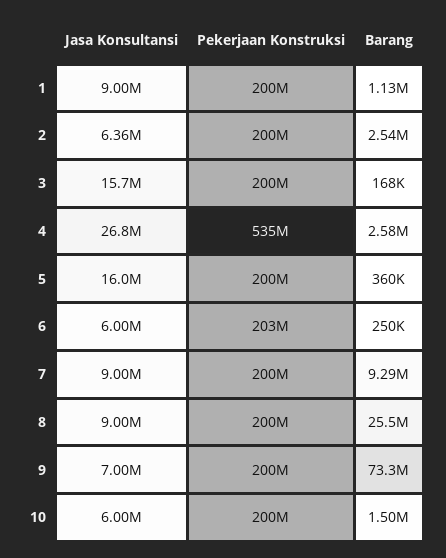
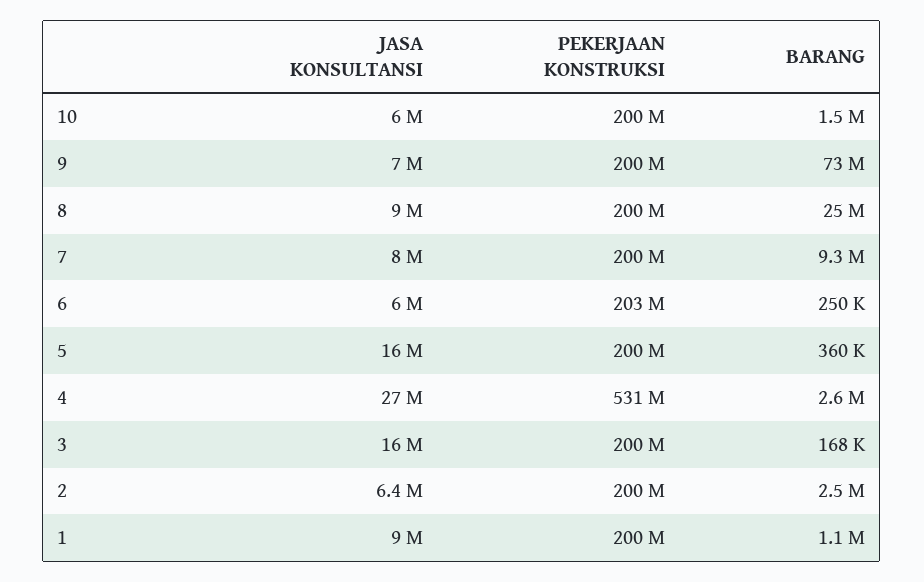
Pekerjaan Konstruksi, 4: 535000000 -> 531000000
Jasa Konsultansi, 7: 9000000 -> 8000000

